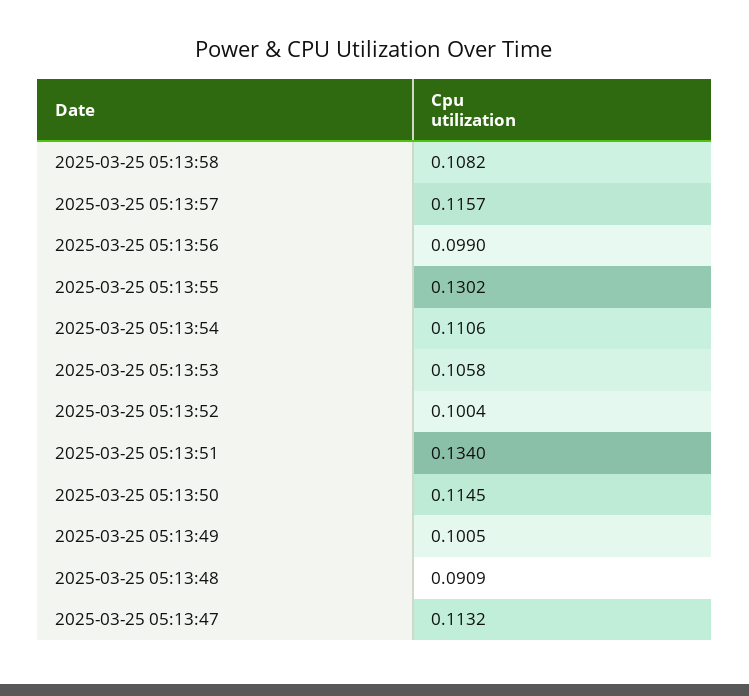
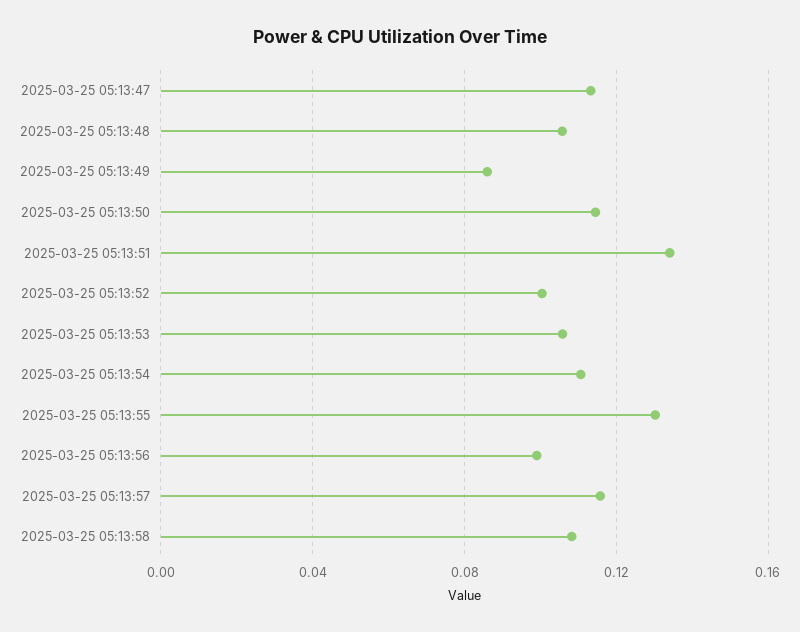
2025-03-25 05:13:49: 0.1005 -> 0.085
2025-03-25 05:13:48: 0.0909 -> 0.105

